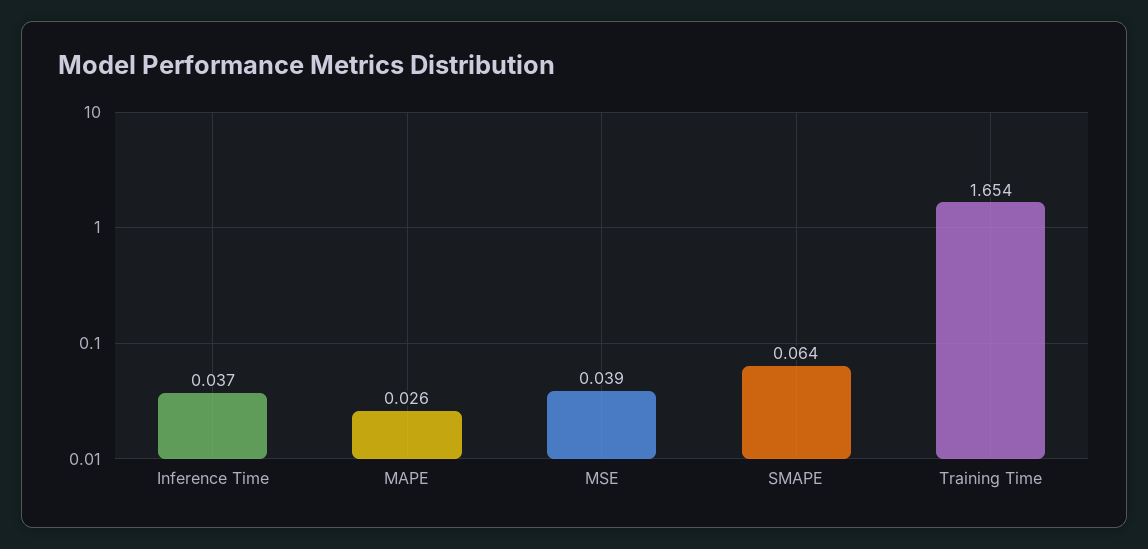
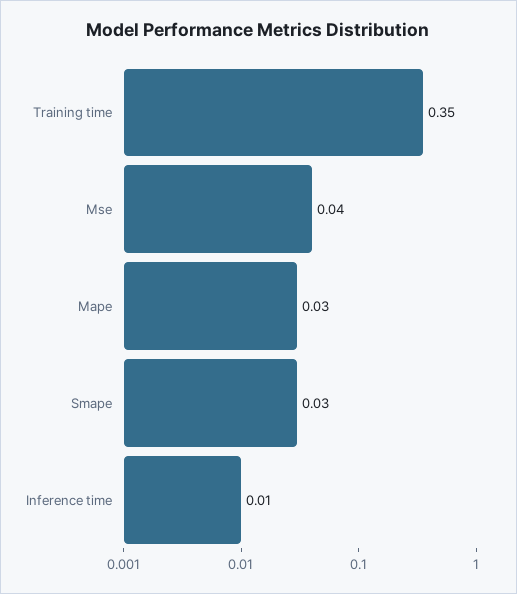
Inference Time: 0.037 -> 0.01
SMAPE: 0.064 -> 0.03
Training Time: 1.654 -> 0.35

